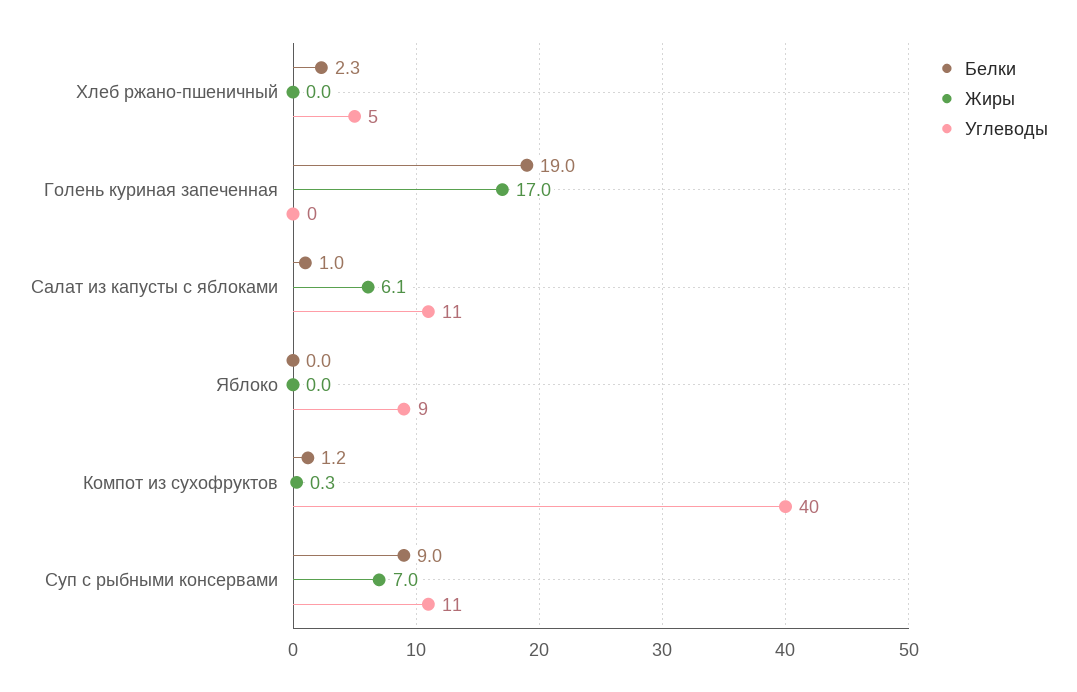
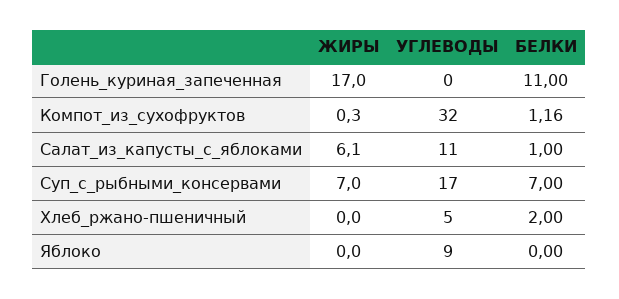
Белки, Хлеб ржано-пшеничный: 2.3 -> 2
Белки, Голень куриная запеченная: 19 -> 11
Углеводы, Компот из сухофруктов: 40 -> 32
Белки, Суп с рыбными консервами: 9 -> 7
Углеводы, Суп с рыбными консервами: 11 -> 17

